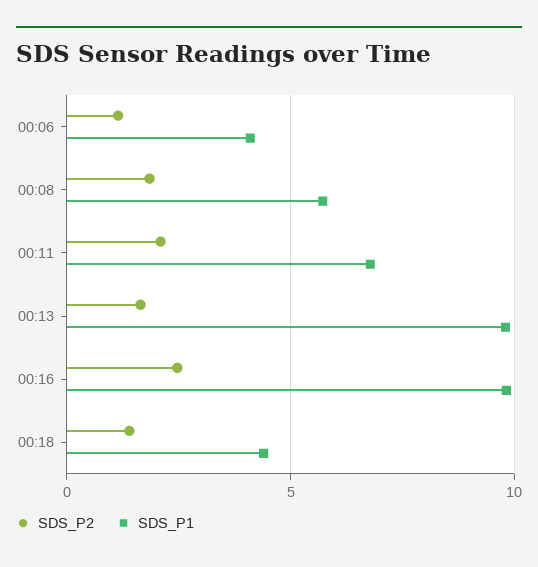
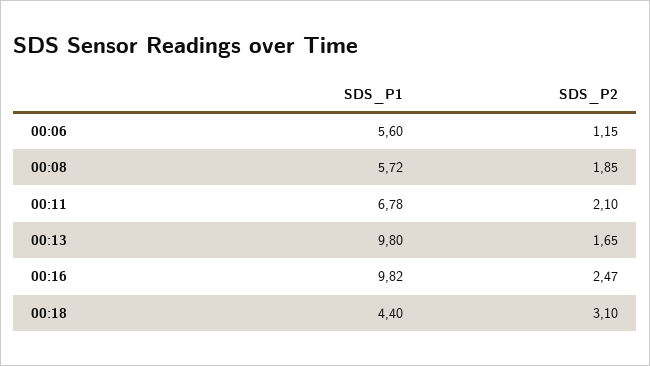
SDS_P1, 00:06: 4 -> 5.6
SDS_P2, 00:18: 1.5 -> 3.1

